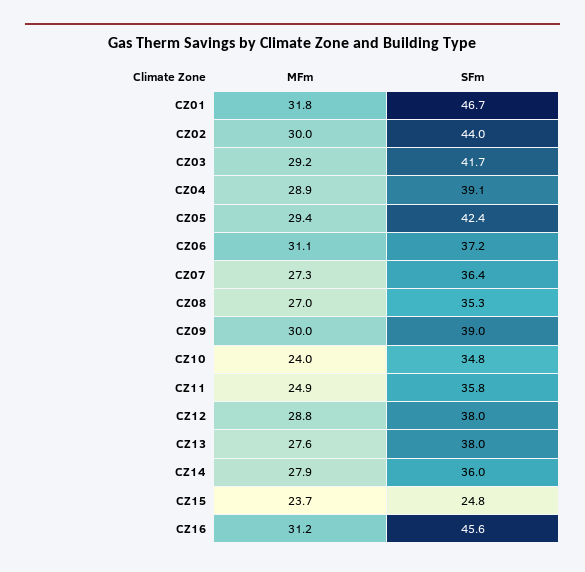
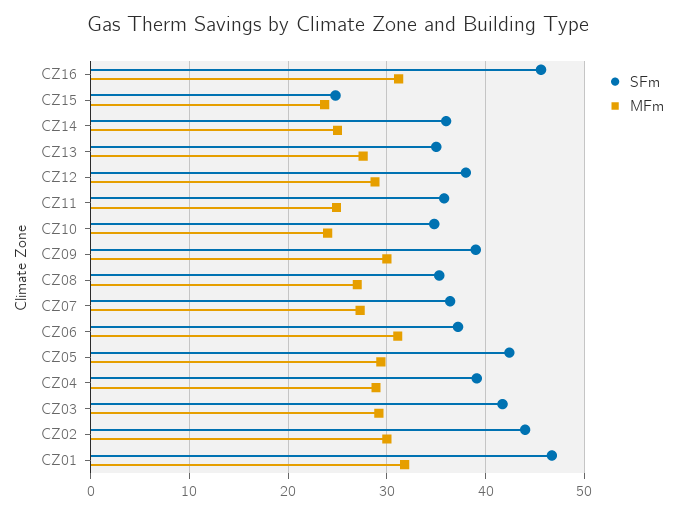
SFm, CZ13: 38 -> 35
MFm, CZ14: 27.9 -> 25

